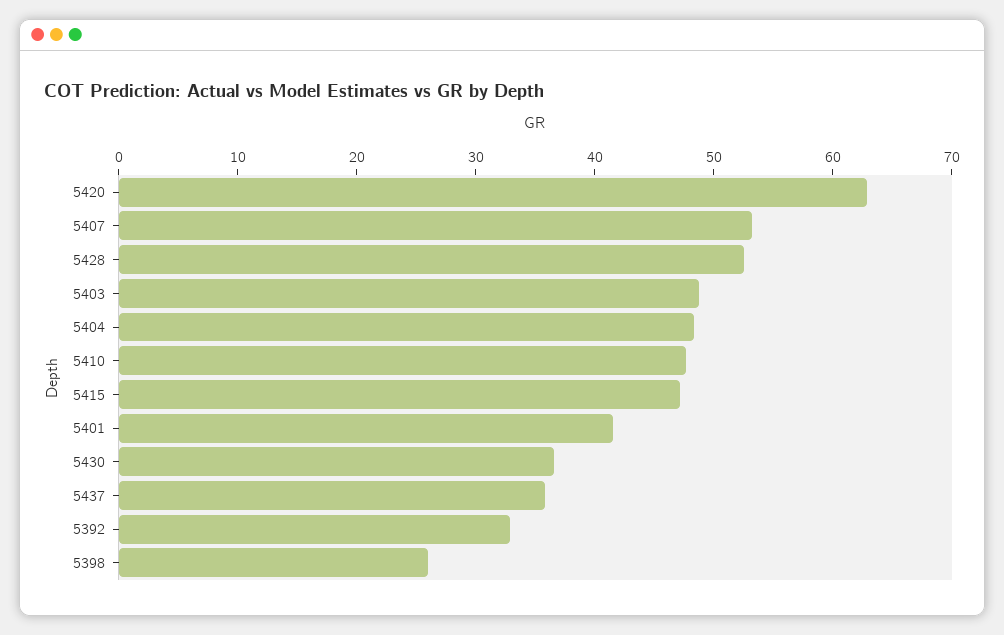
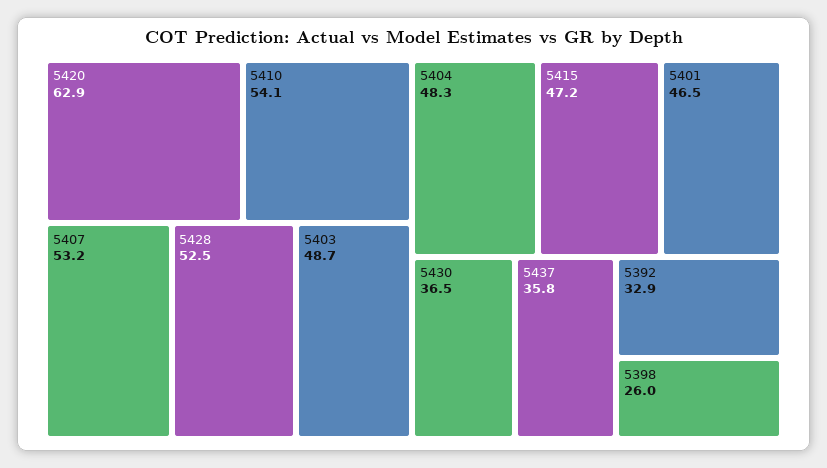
5410: 48 -> 54.1
5401: 42 -> 46.5

